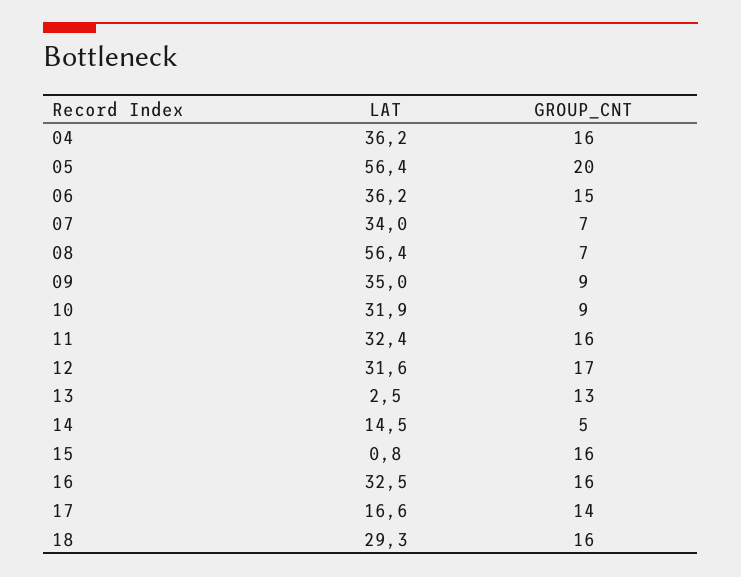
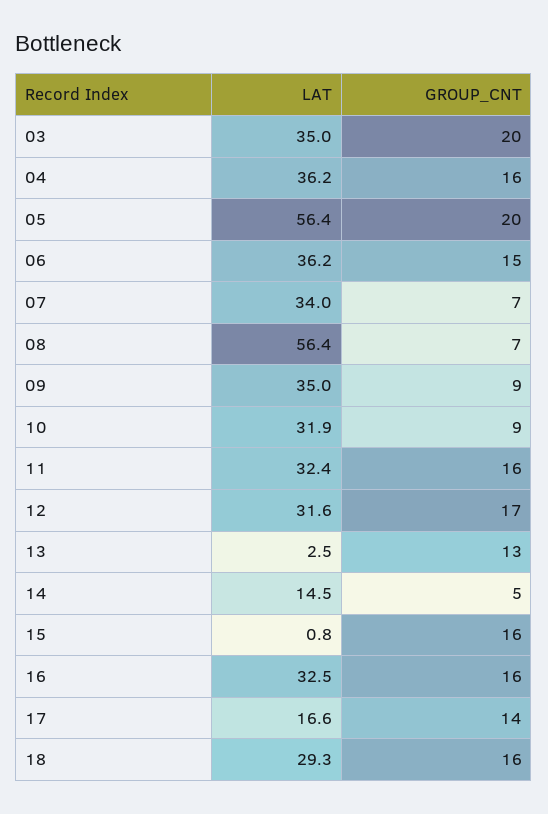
LAT, 03: none -> 35
GROUP_CNT, 03: none -> 20

